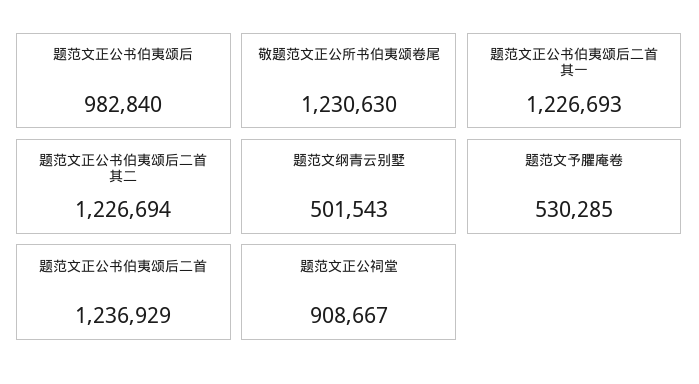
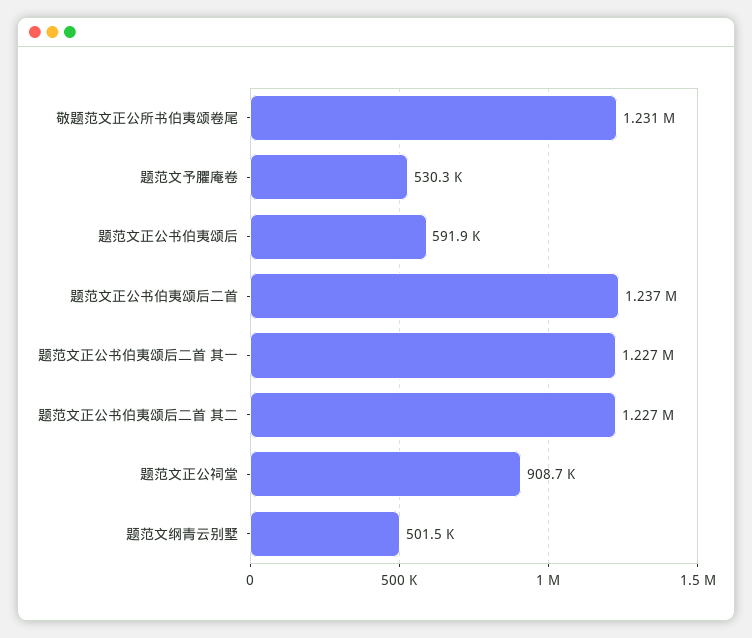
题范文正公书伯夷颂后: 982840 -> 591900

